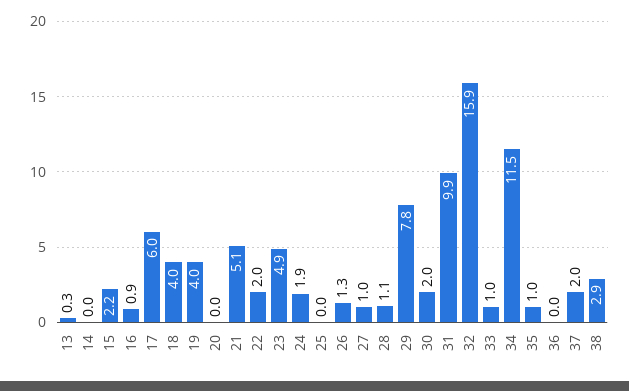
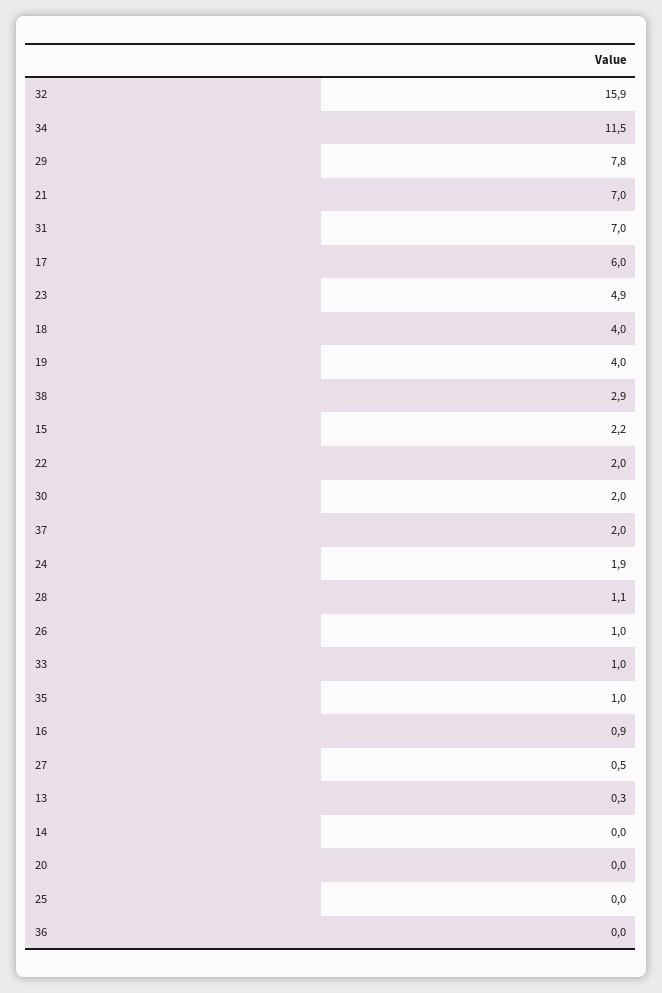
21: 5.1 -> 7
26: 1.3 -> 1
27: 1 -> 0.5
31: 9.9 -> 7

